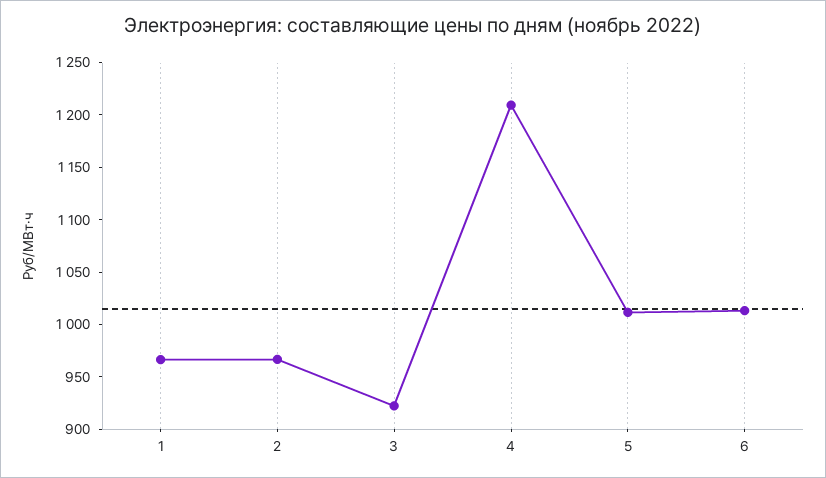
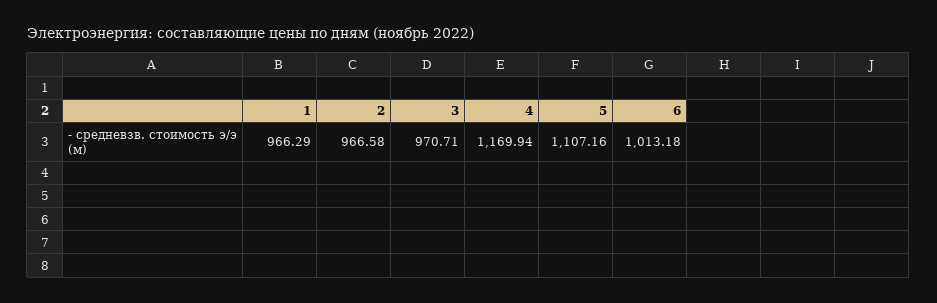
3: 920 -> 970.71
4: 1210 -> 1169.94
5: 1010 -> 1107.16

